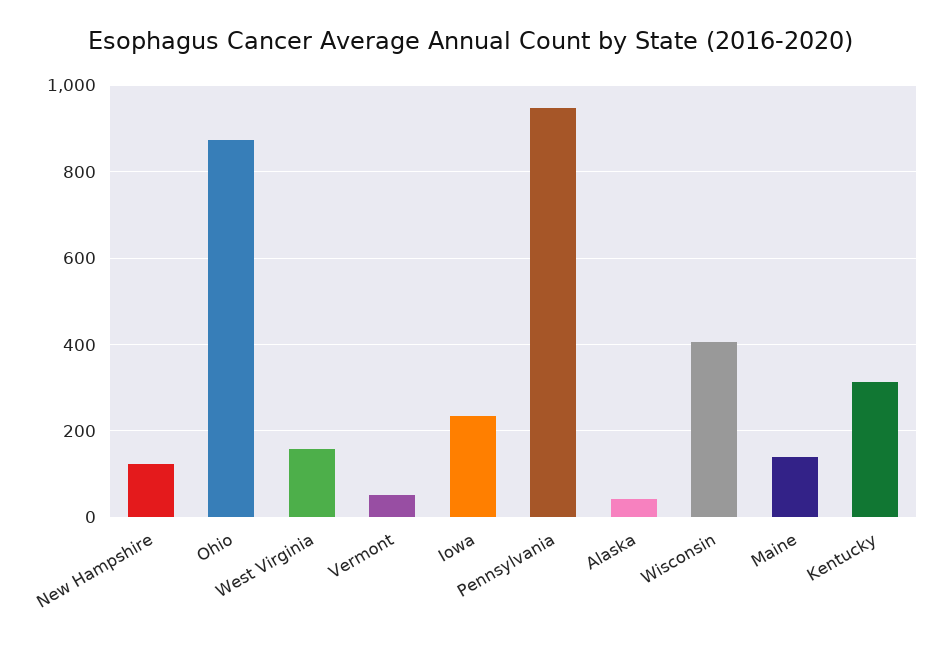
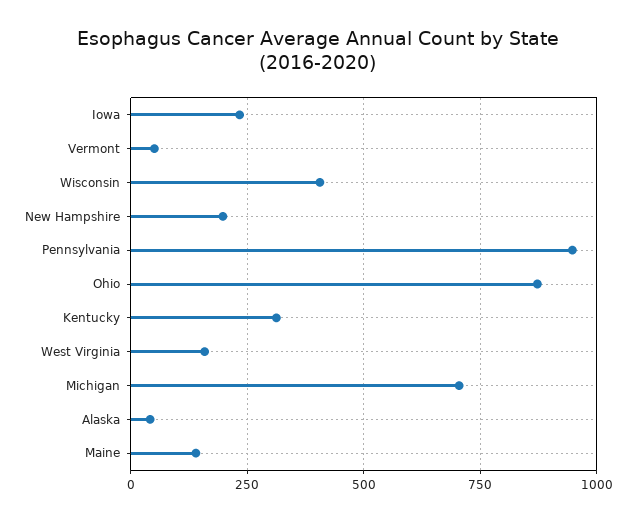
New Hampshire: 120 -> 200
Michigan: none -> 700

